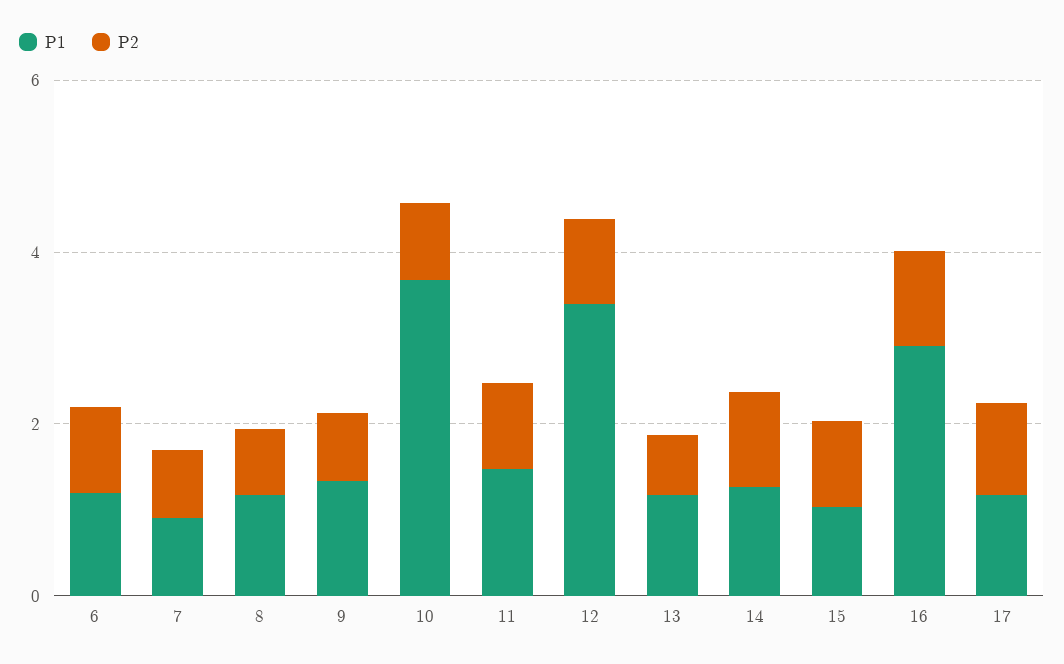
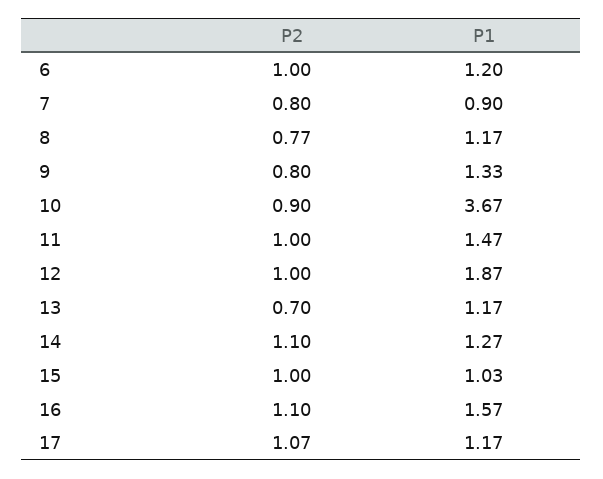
P1, 12: 3.5 -> 1.87
P1, 16: 3 -> 1.57

